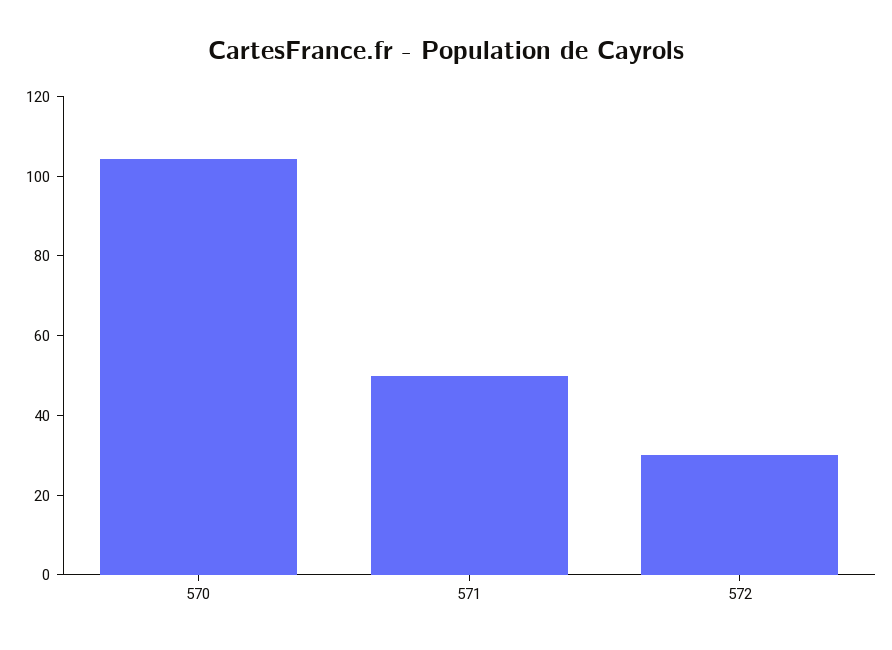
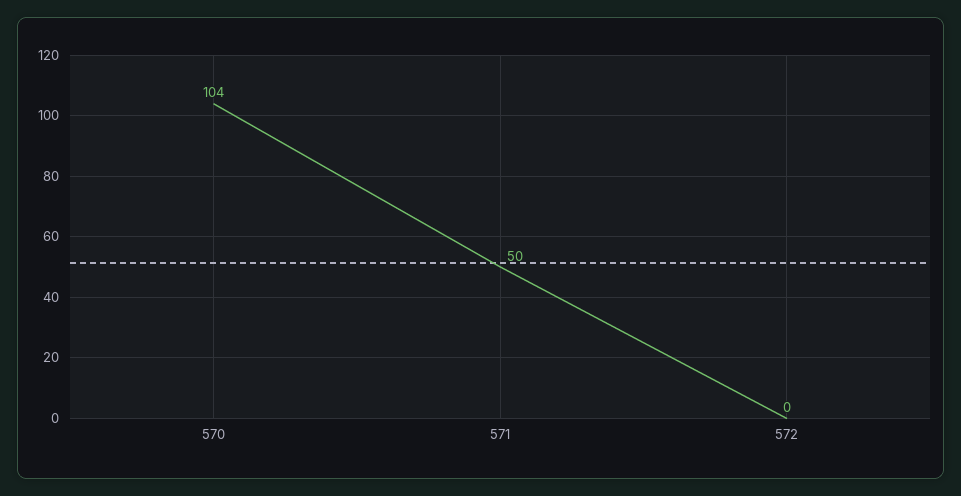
572: 30 -> 0

